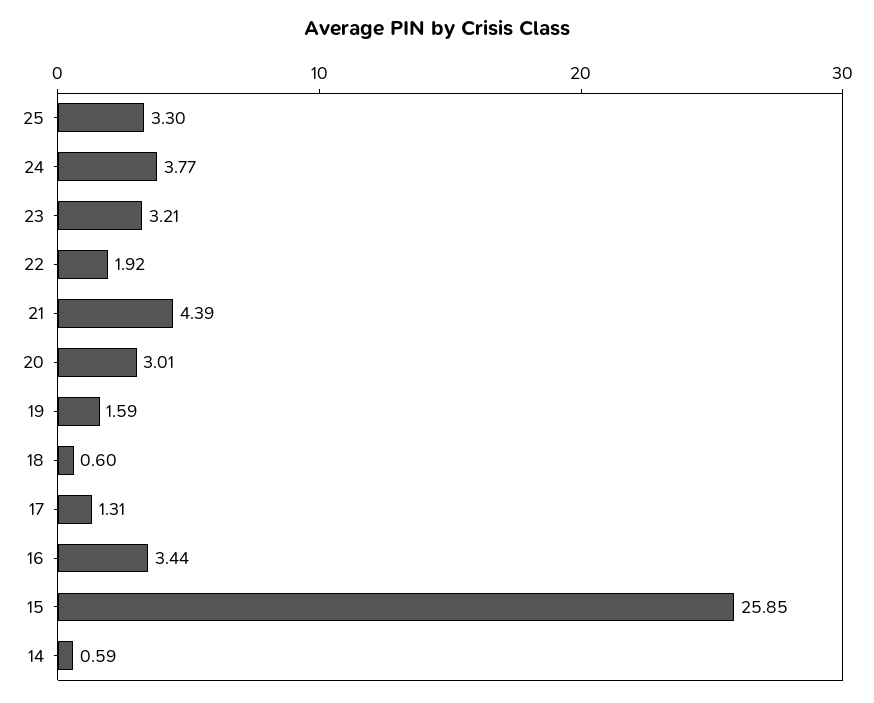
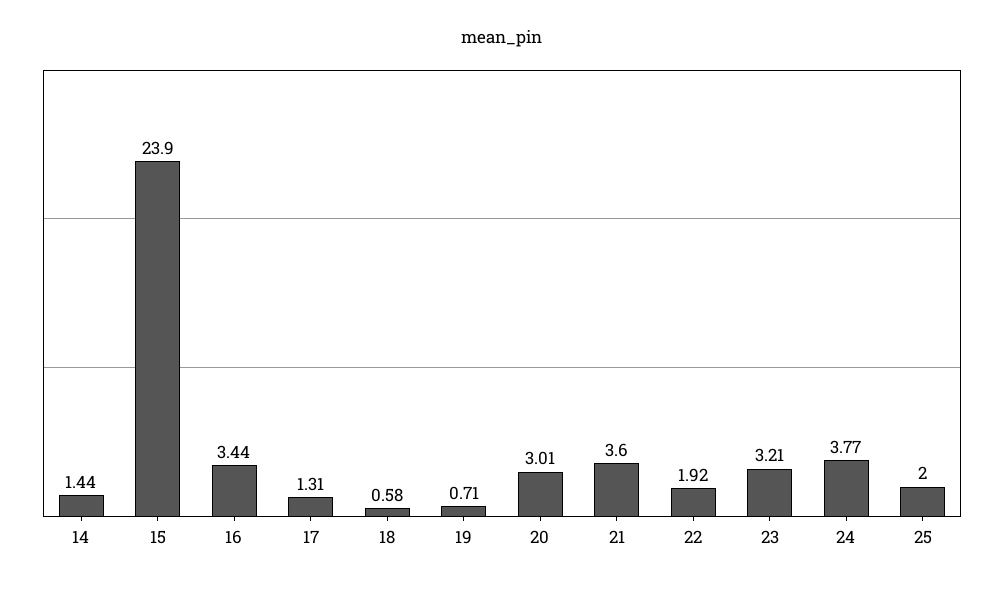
25: 3.3 -> 2
21: 4.39 -> 3.6
19: 1.59 -> 0.71
18: 0.6 -> 0.58
15: 25.85 -> 23.9
14: 0.59 -> 1.44

